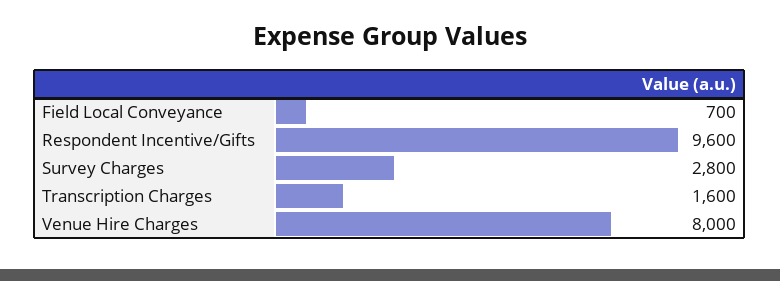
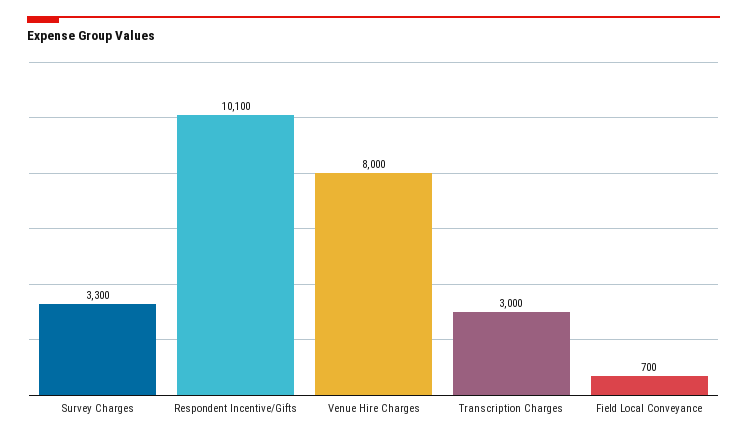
Respondent Incentive/Gifts: 9600 -> 10100
Survey Charges: 2800 -> 3300
Transcription Charges: 1600 -> 3000

